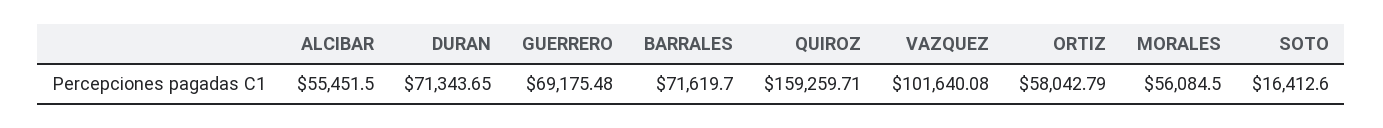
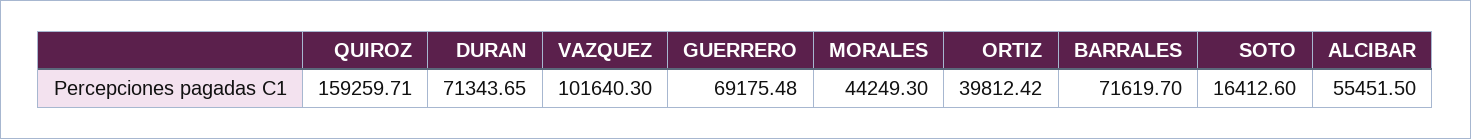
VAZQUEZ: 101640.08 -> 101640.3
ORTIZ: 58042.79 -> 39812.42
MORALES: 56084.5 -> 44249.3

